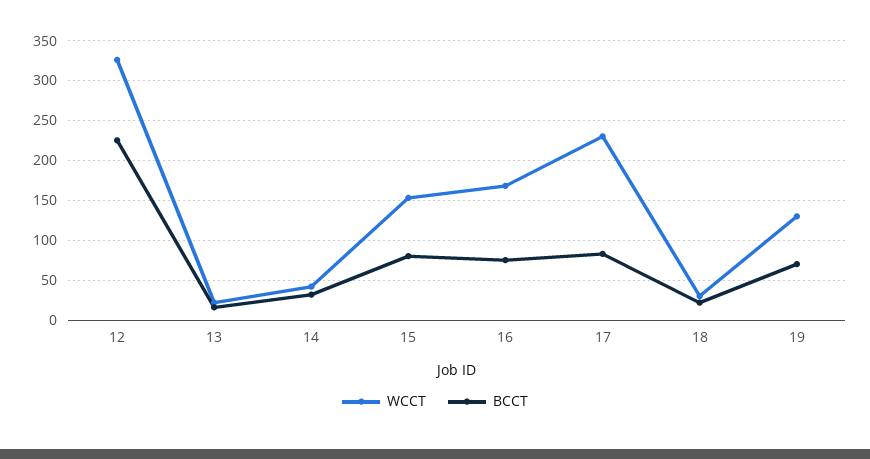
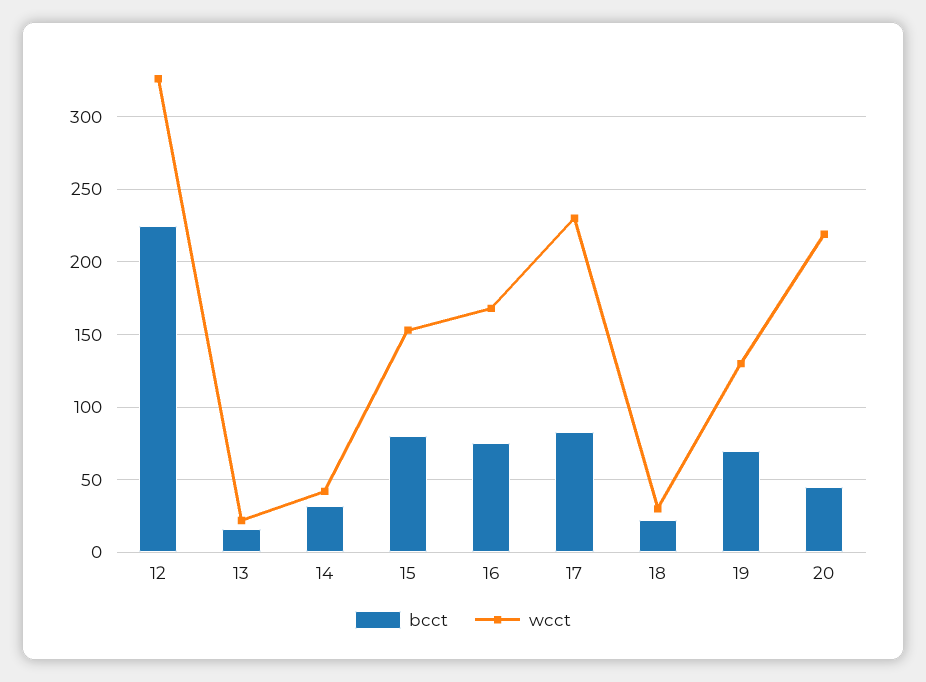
BCCT, 20: none -> 45
WCCT, 20: none -> 220

